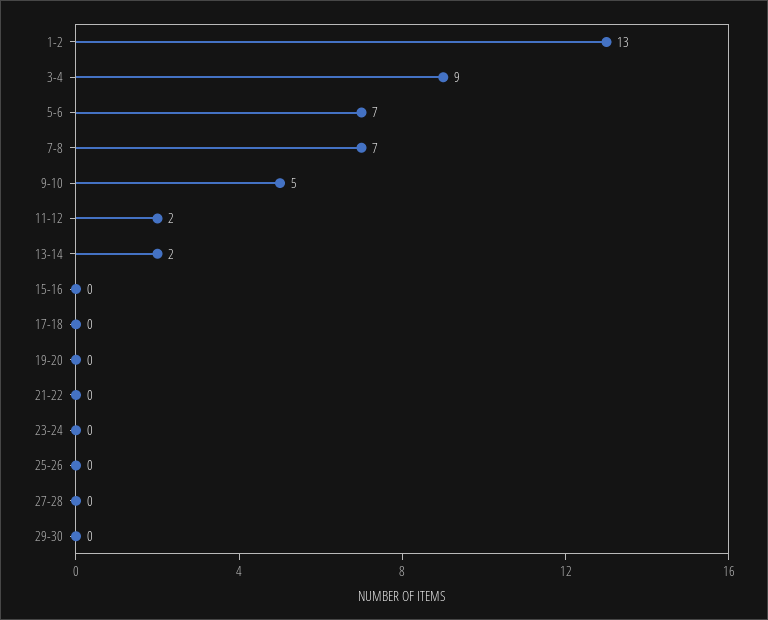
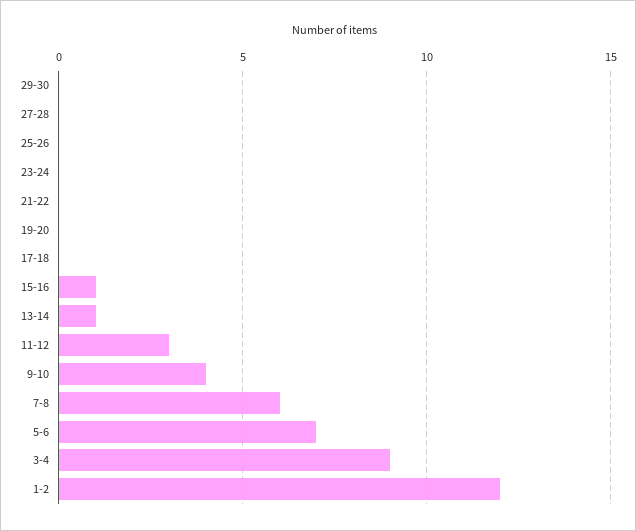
1-2: 13 -> 12
7-8: 7 -> 6
9-10: 5 -> 4
11-12: 2 -> 3
13-14: 2 -> 1
15-16: 0 -> 1

